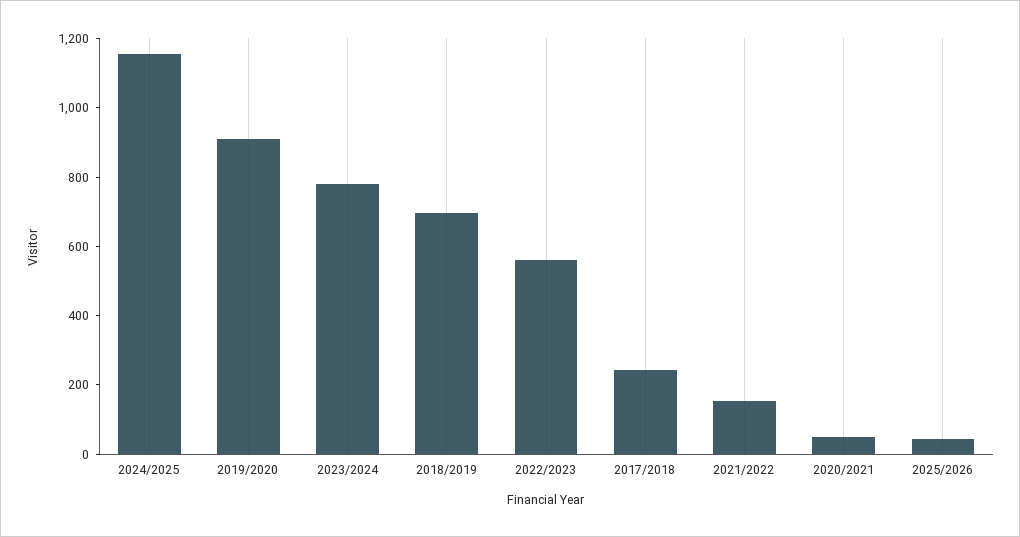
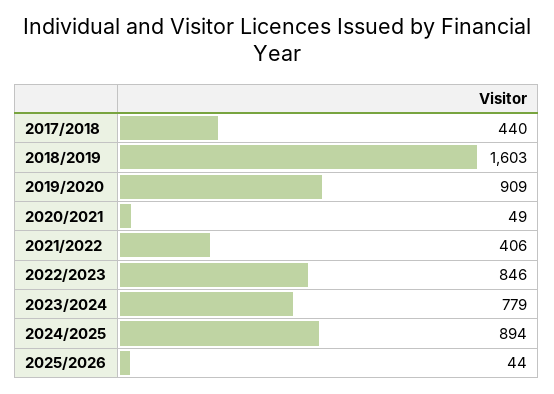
2024/2025: 1150 -> 894
2018/2019: 700 -> 1603
2022/2023: 550 -> 846
2017/2018: 250 -> 440
2021/2022: 150 -> 406

